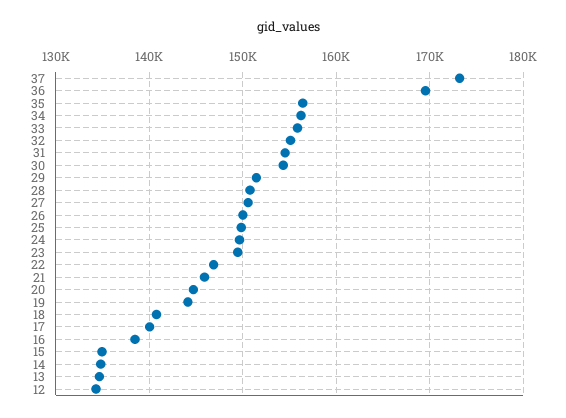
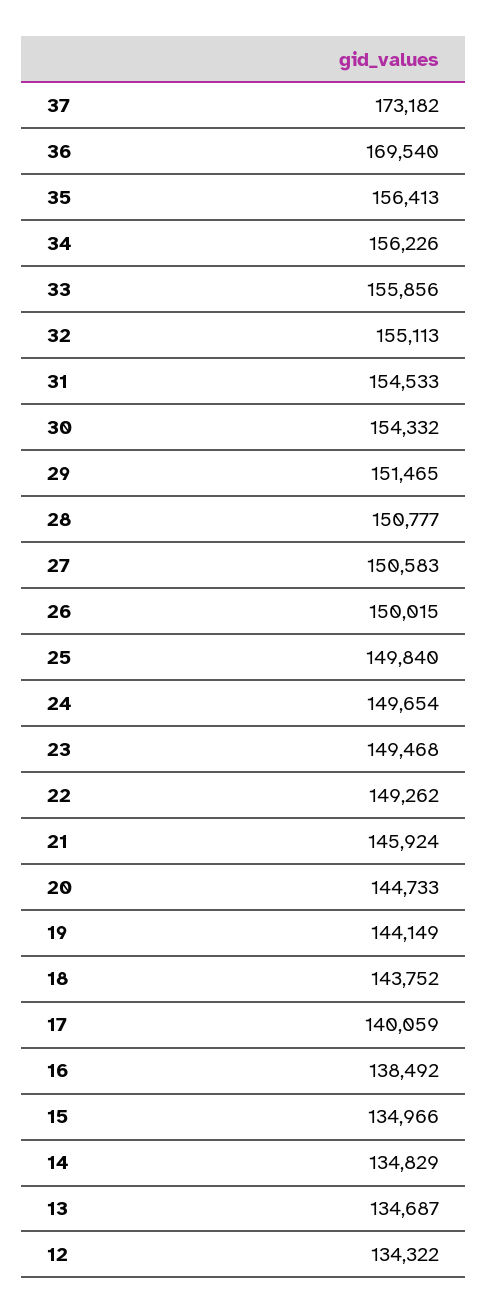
22: 147000 -> 149262
18: 141000 -> 143752

